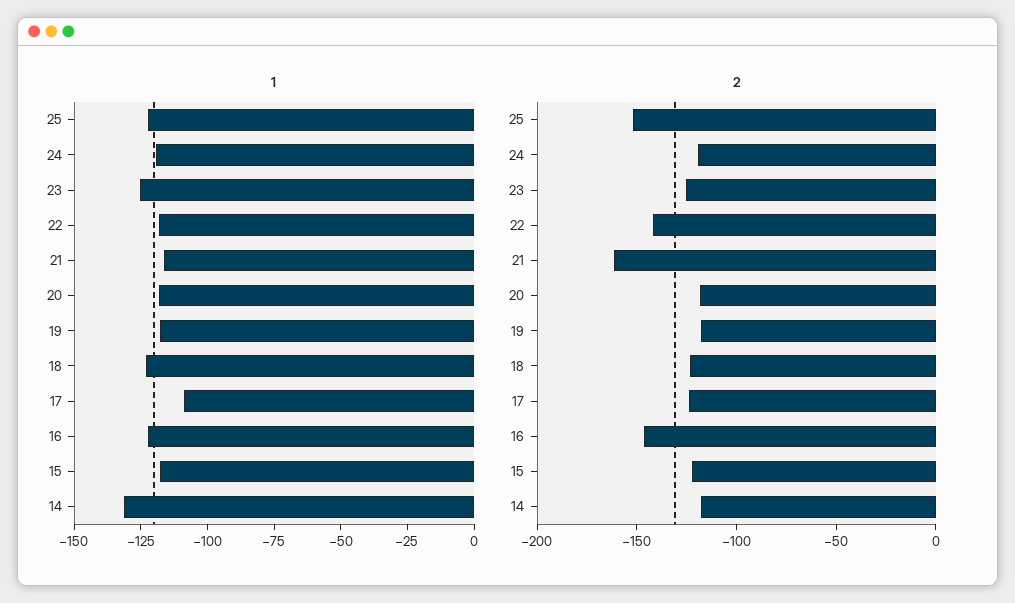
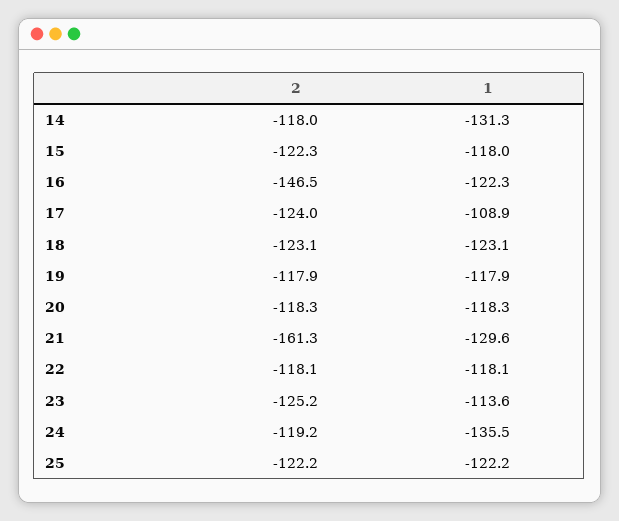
1, 24: -120 -> -135.5
1, 23: -125 -> -113.6
1, 21: -115 -> -129.6
2, 25: -150 -> -122.2
2, 22: -140 -> -118.1

